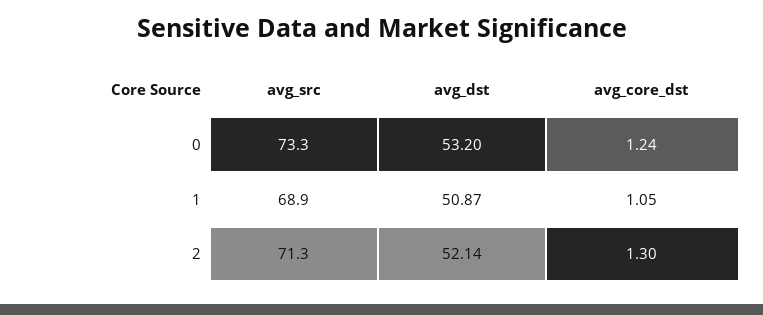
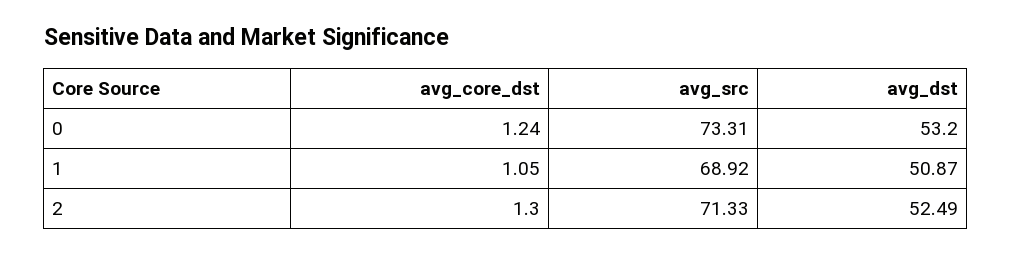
avg_dst, 2: 52.14 -> 52.49

